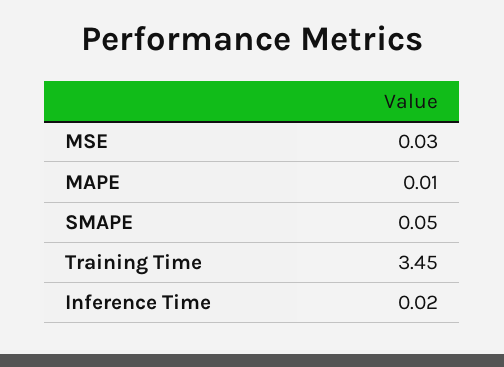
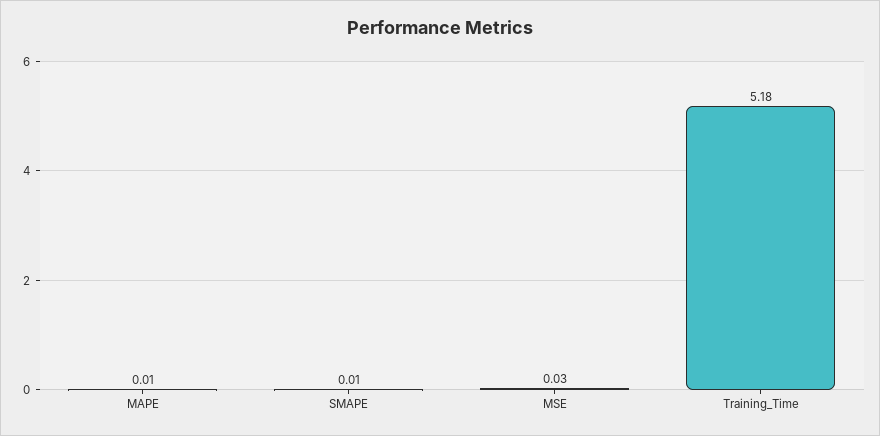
SMAPE: 0.05 -> 0.01
Training Time: 3.45 -> 5.18
Inference Time: 0.02 -> none

